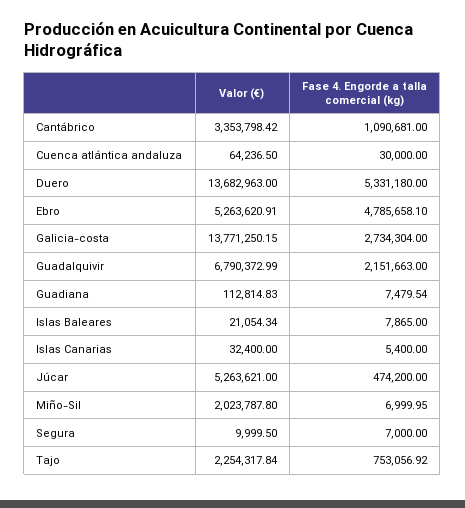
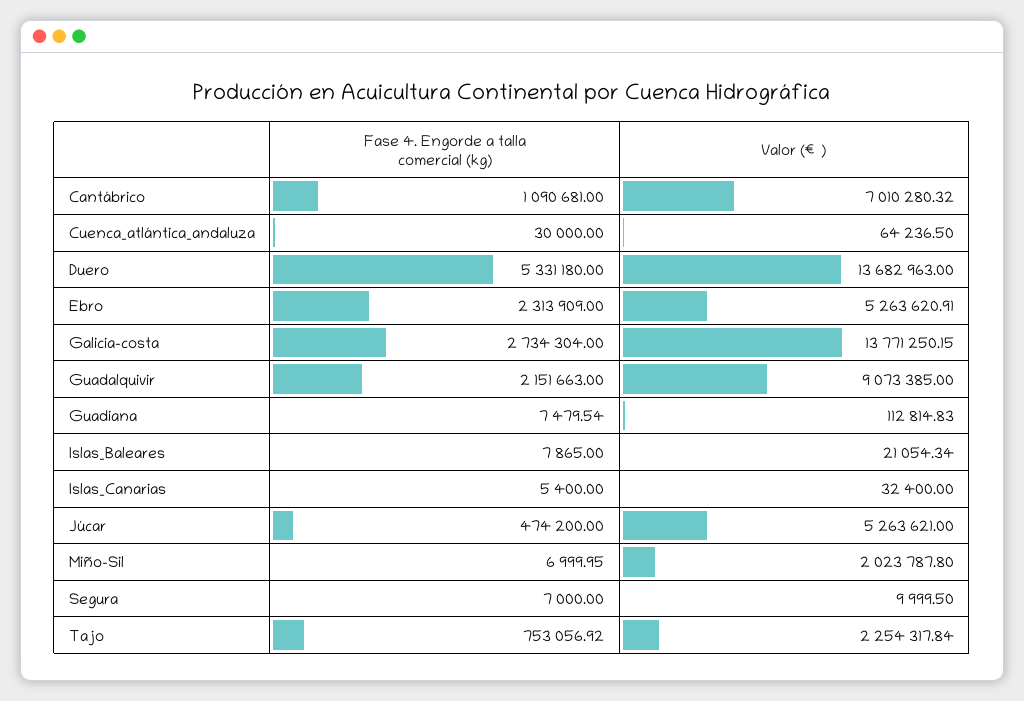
Valor (€), Cantábrico: 3353798.42 -> 7010280.32
Fase 4. Engorde a talla comercial (kg), Ebro: 4785658.1 -> 2313909
Valor (€), Guadalquivir: 6790372.99 -> 9073385

